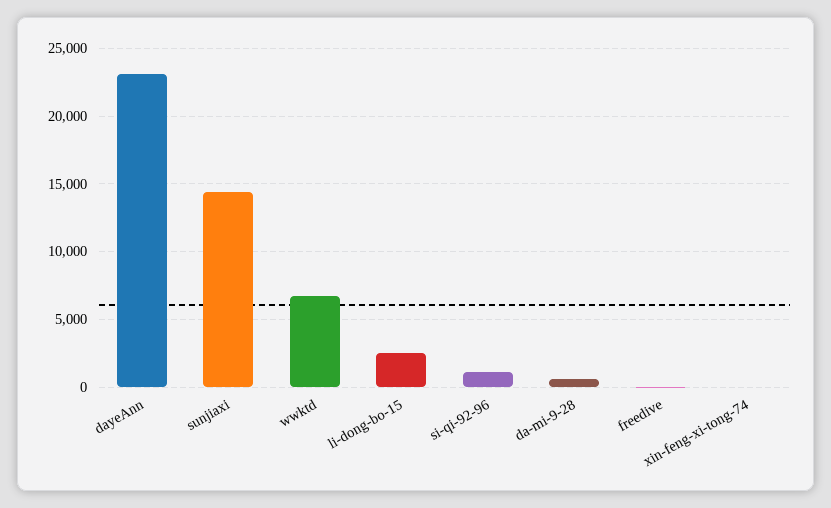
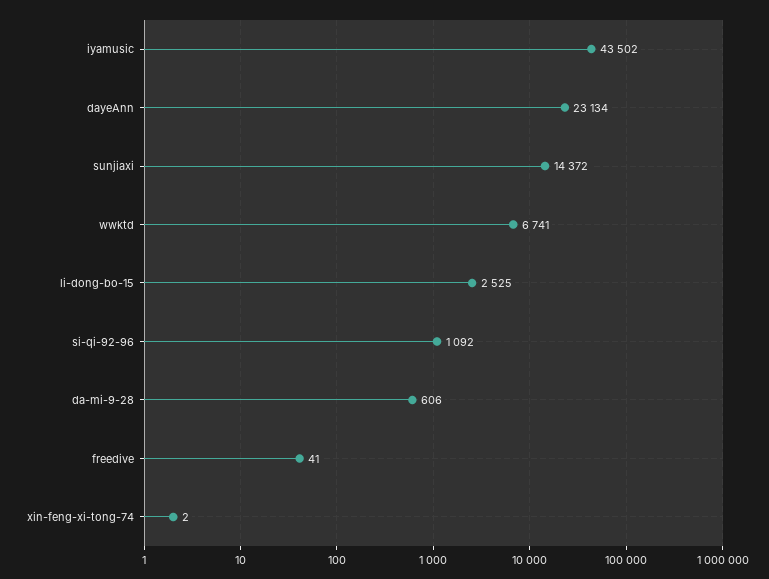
iyamusic: none -> 43502

